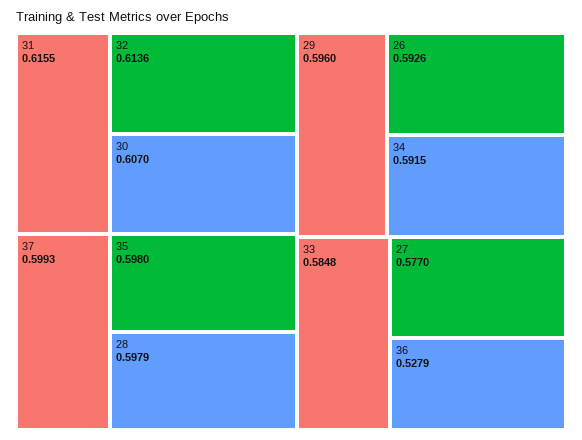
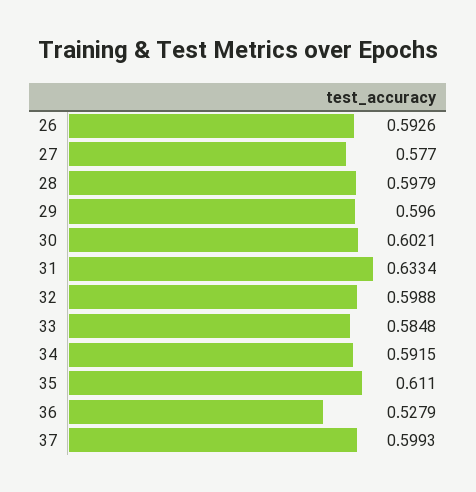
31: 0.6155 -> 0.6334
32: 0.6136 -> 0.5988
30: 0.607 -> 0.6021
35: 0.598 -> 0.611

